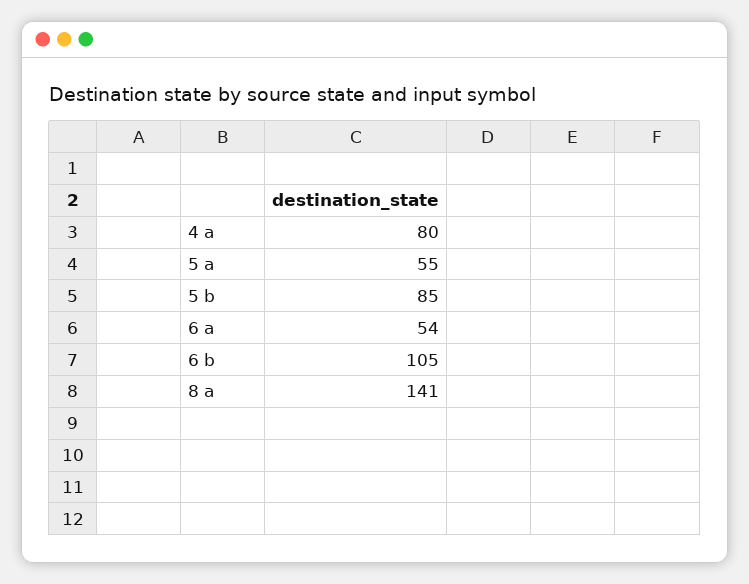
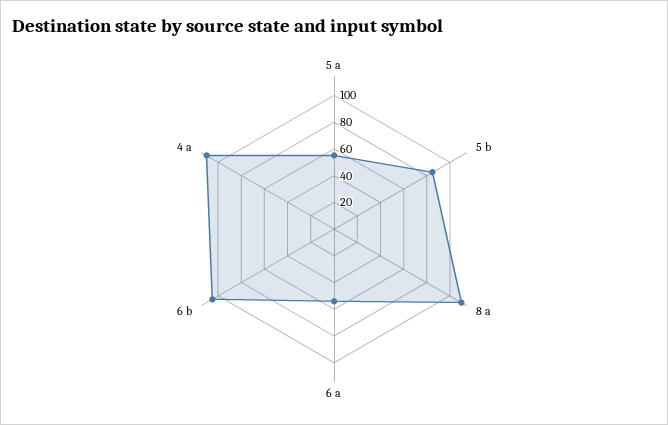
4 a: 80 -> 110
8 a: 141 -> 110

